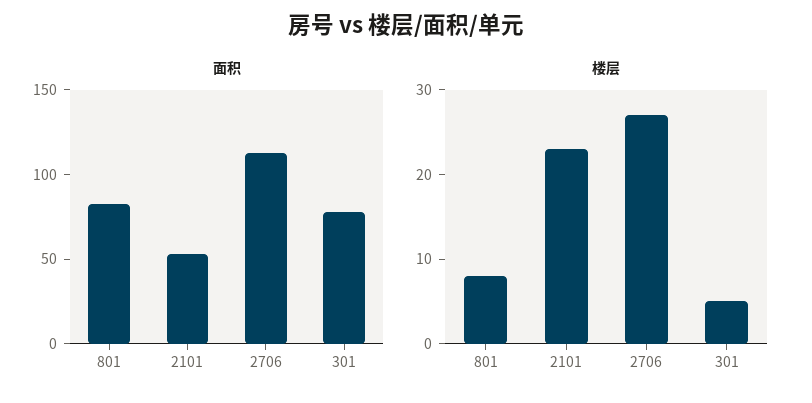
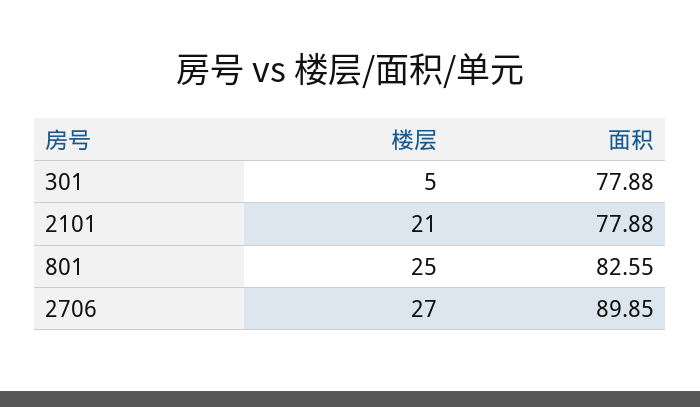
面积, 2101: 50 -> 77.88
面积, 2706: 110 -> 89.85
楼层, 801: 8 -> 25
楼层, 2101: 23 -> 21

